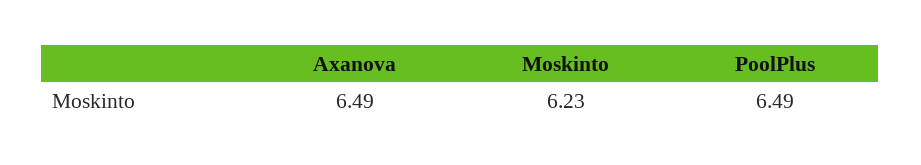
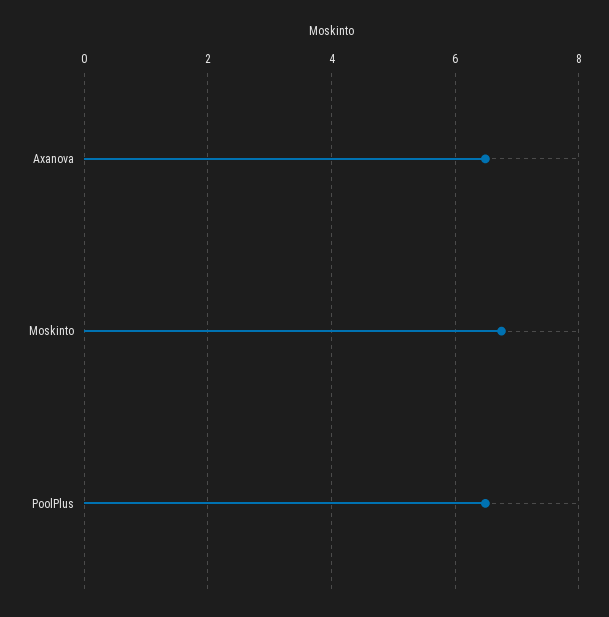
Moskinto: 6.23 -> 6.8

